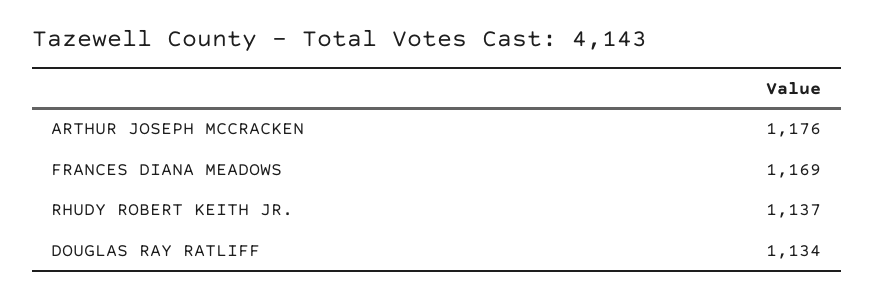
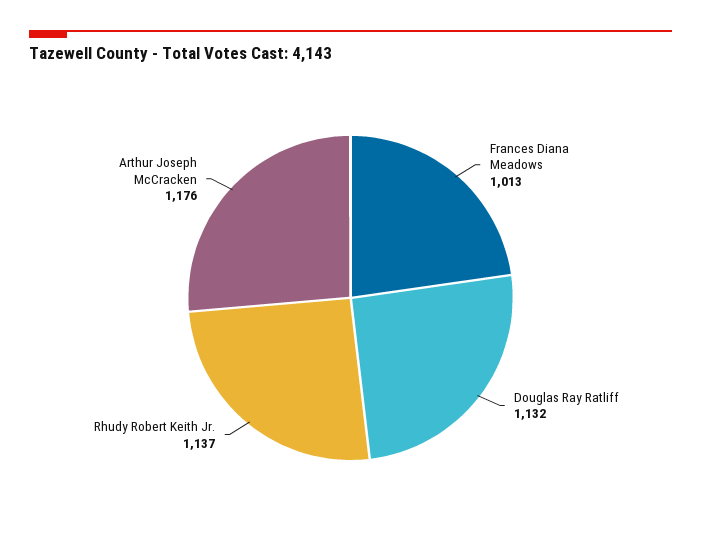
FRANCES DIANA MEADOWS: 1169 -> 1013
DOUGLAS RAY RATLIFF: 1134 -> 1132

